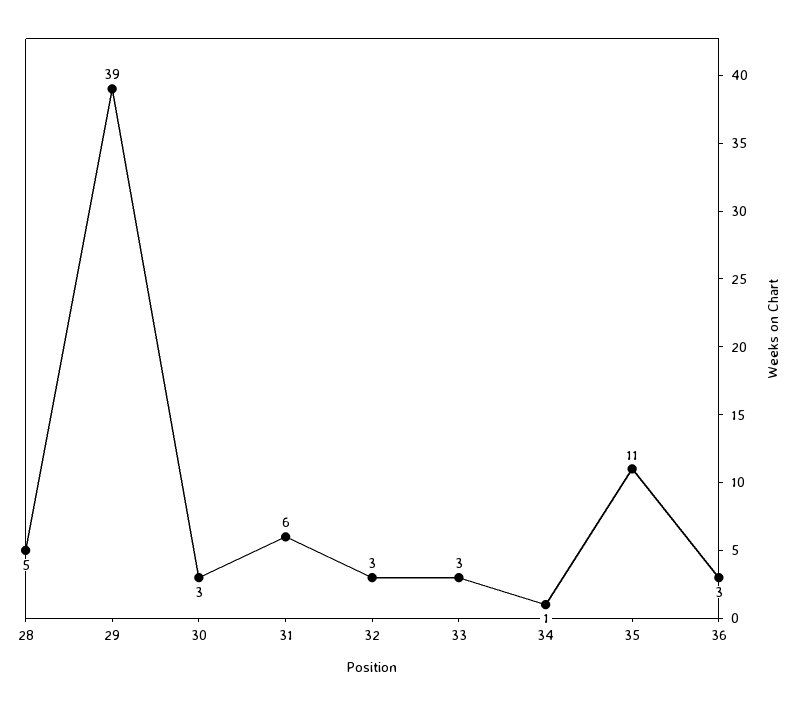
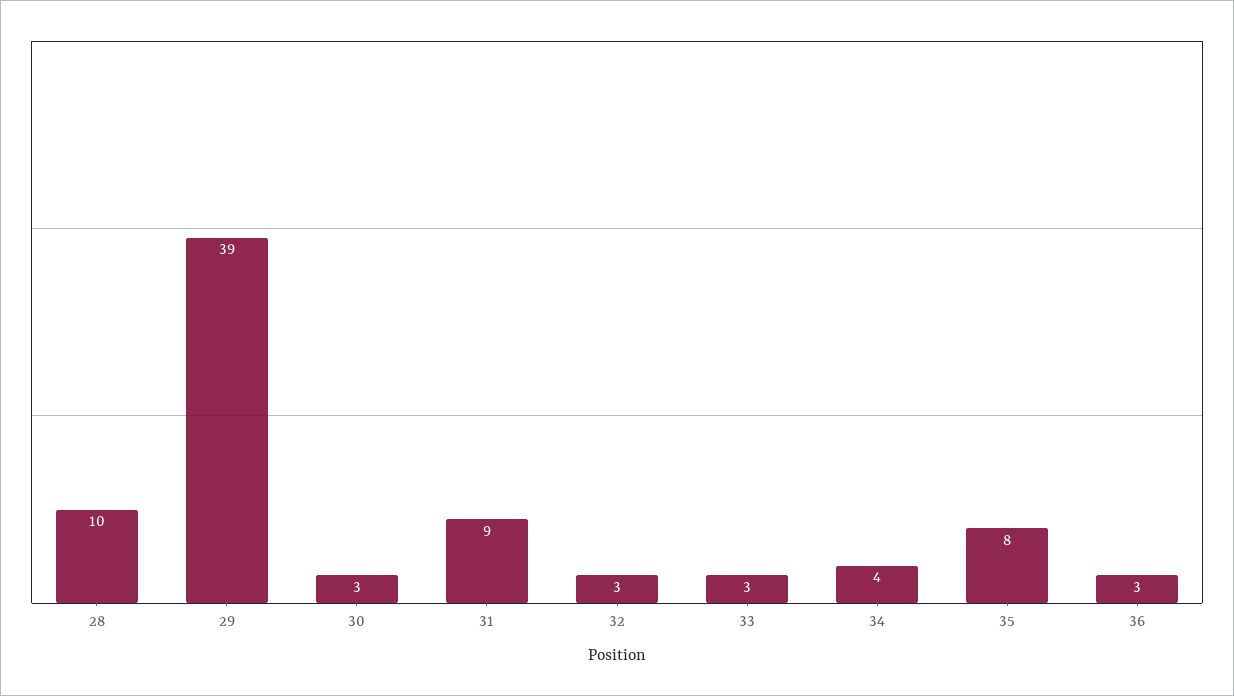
28: 5 -> 10
31: 6 -> 9
34: 1 -> 4
35: 11 -> 8

